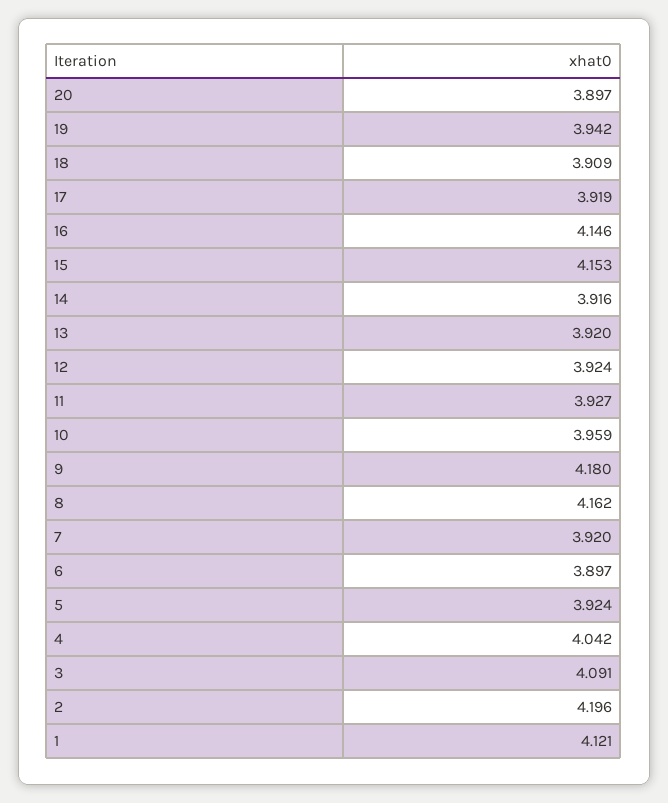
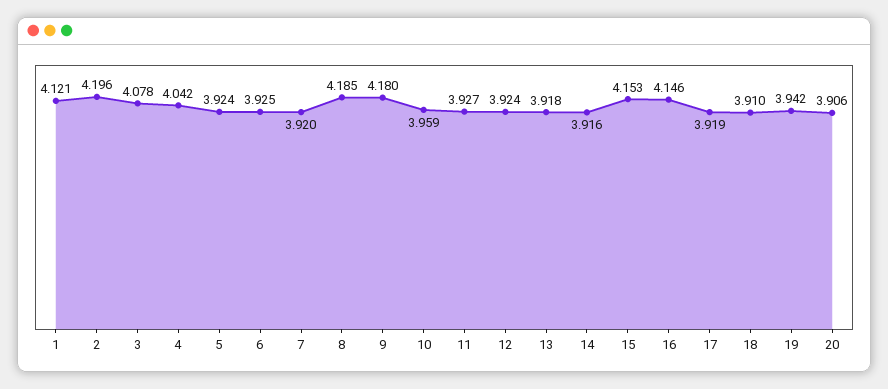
20: 3.897 -> 3.906
18: 3.909 -> 3.91
13: 3.92 -> 3.918
8: 4.162 -> 4.185
6: 3.897 -> 3.925
3: 4.091 -> 4.078

